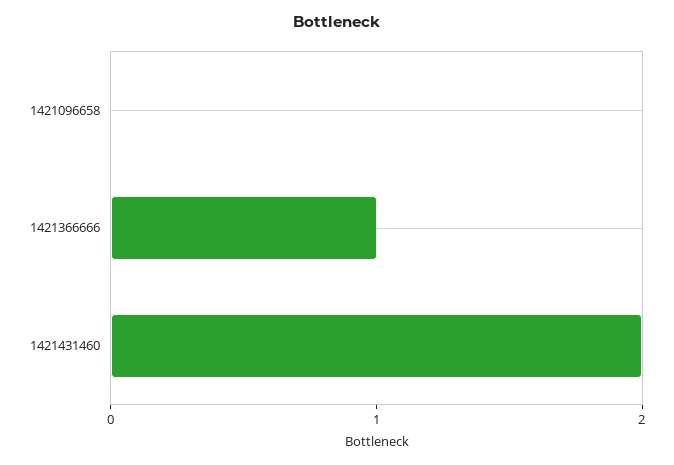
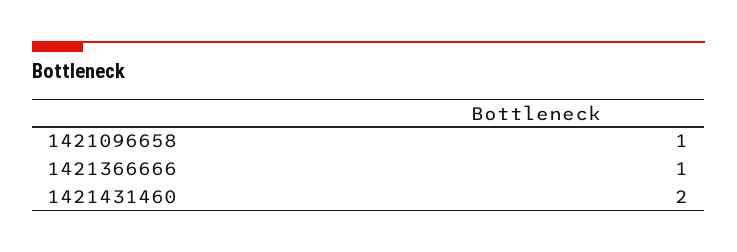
1421096658: 0 -> 1

